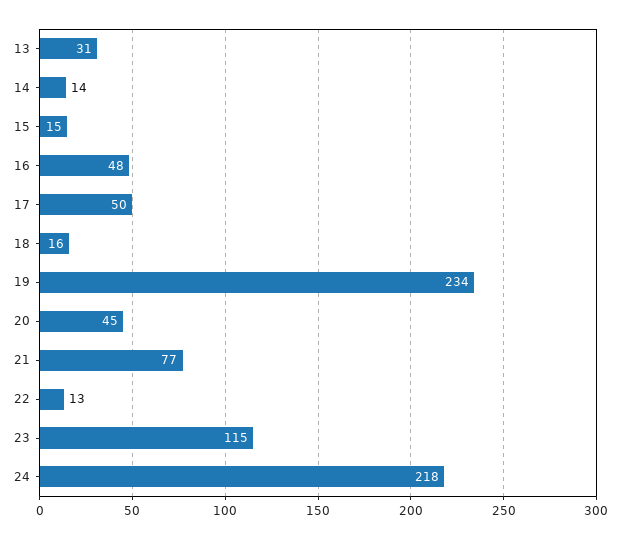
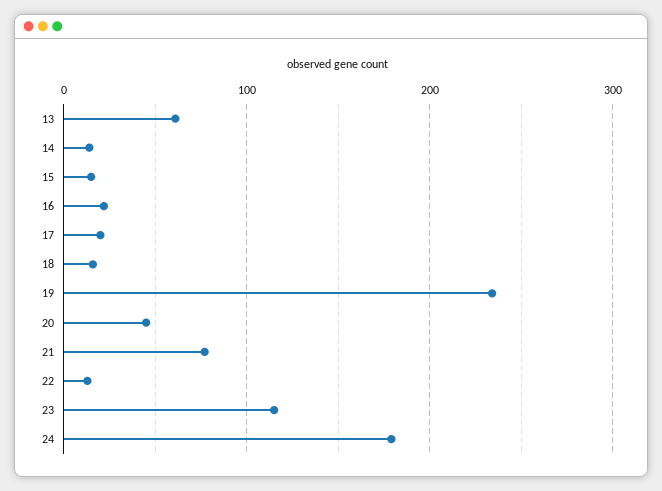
13: 31 -> 60
16: 48 -> 20
17: 50 -> 20
24: 218 -> 180

